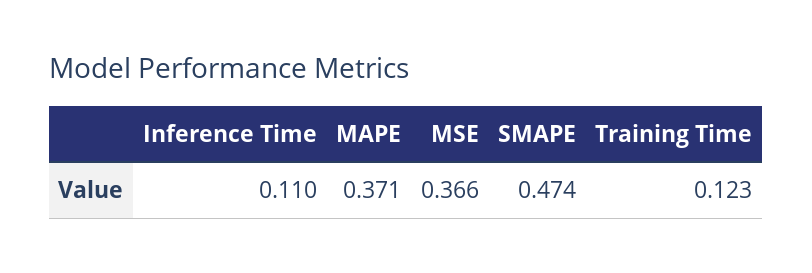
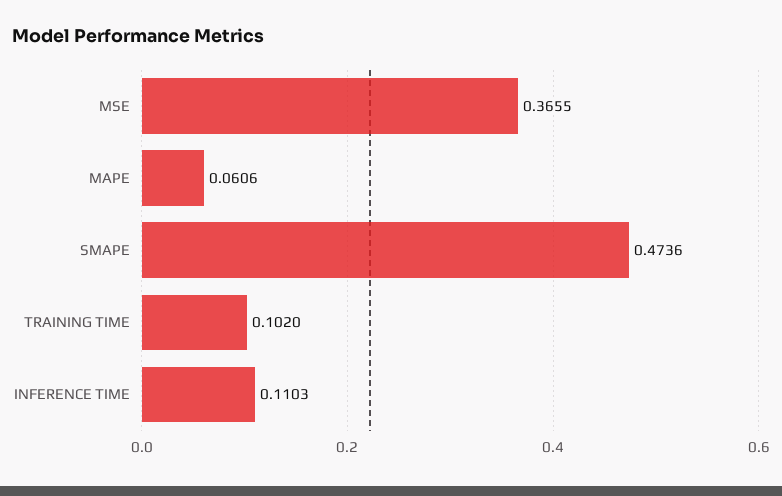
MAPE: 0.371 -> 0.0606
Training Time: 0.123 -> 0.102

